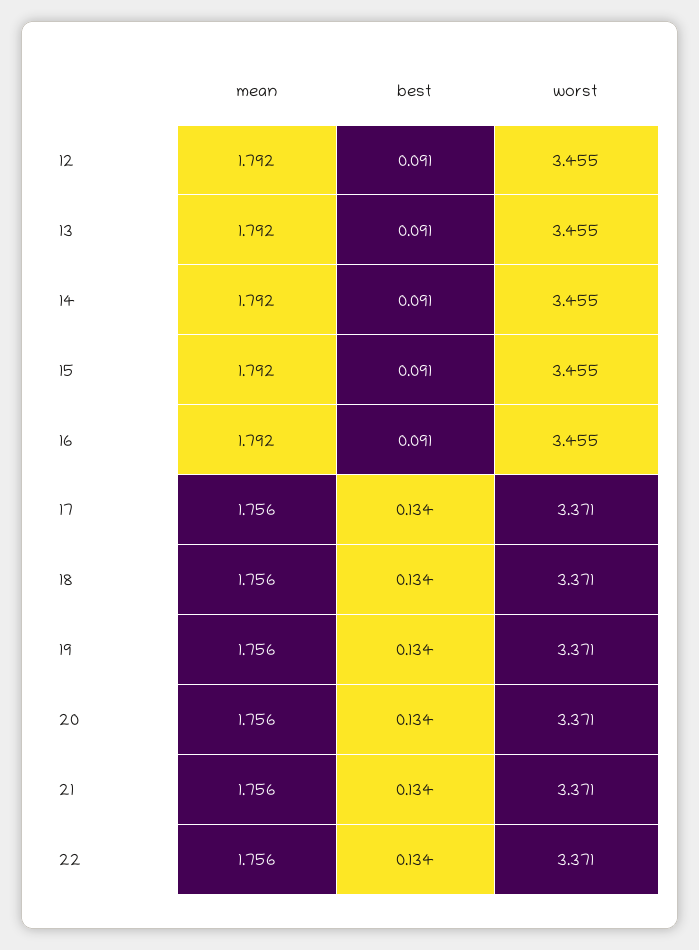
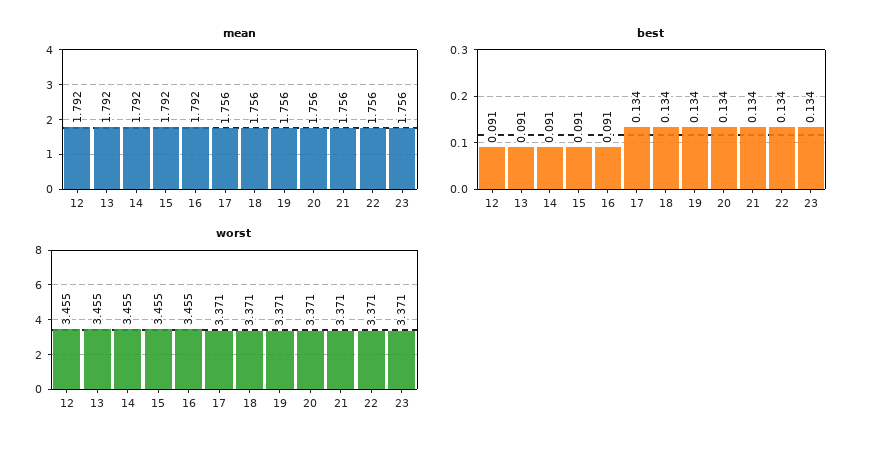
mean, 23: none -> 1.756
best, 23: none -> 0.134
worst, 23: none -> 3.371

